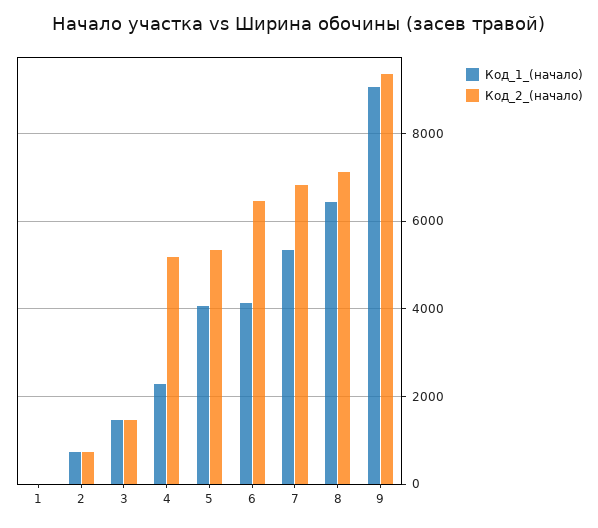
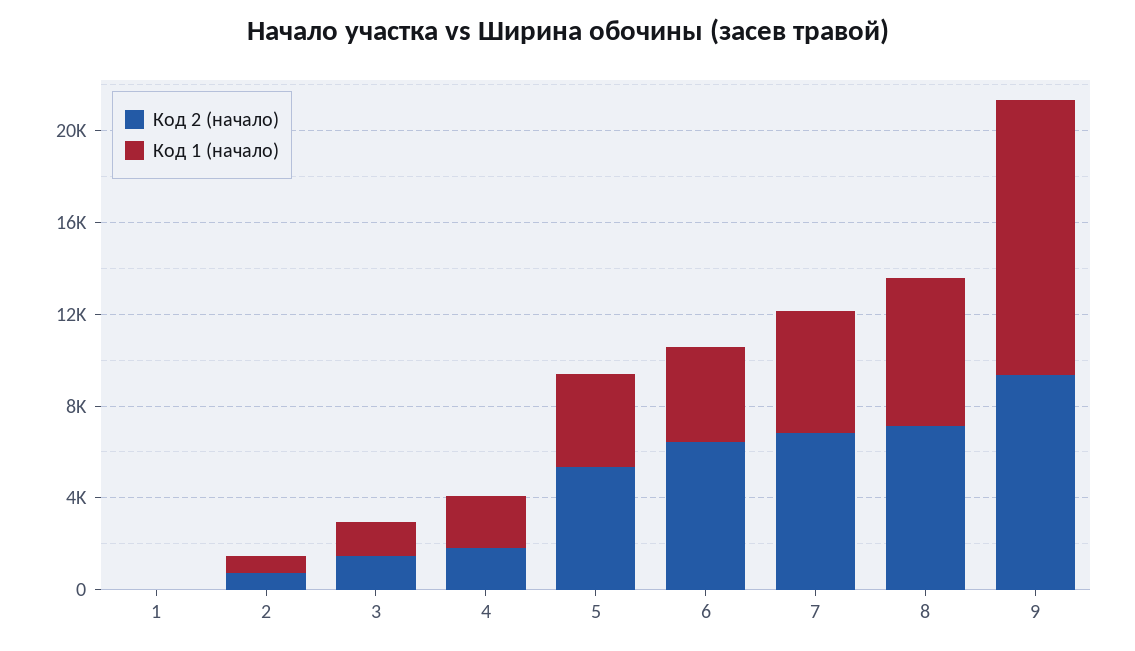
Код_2_(начало), 4: 5200 -> 2000
Код_1_(начало), 9: 9000 -> 12000

